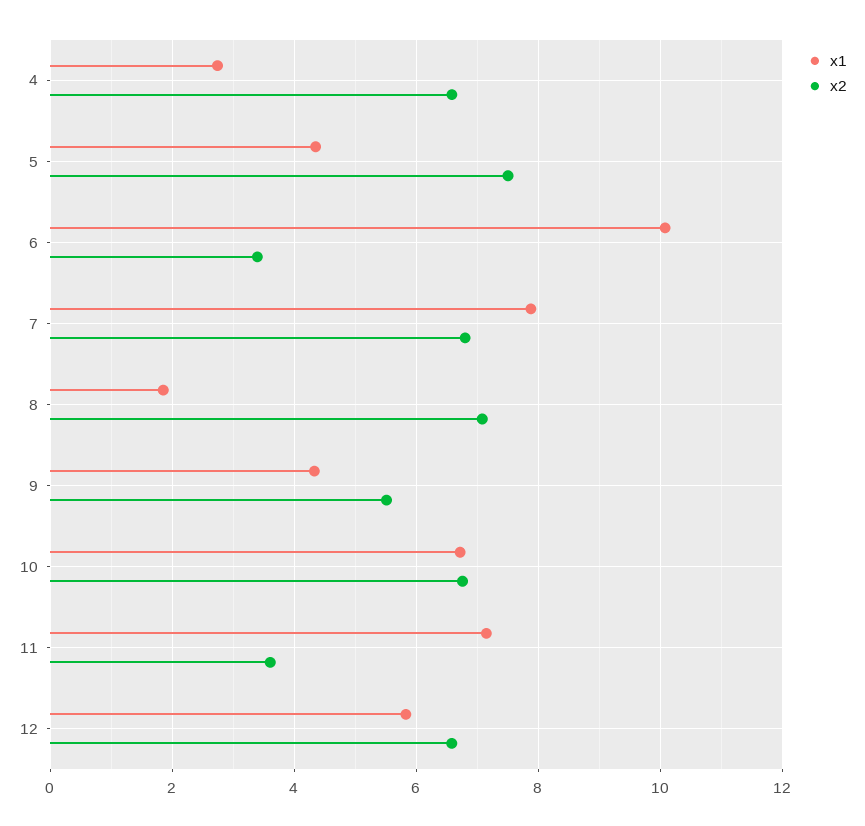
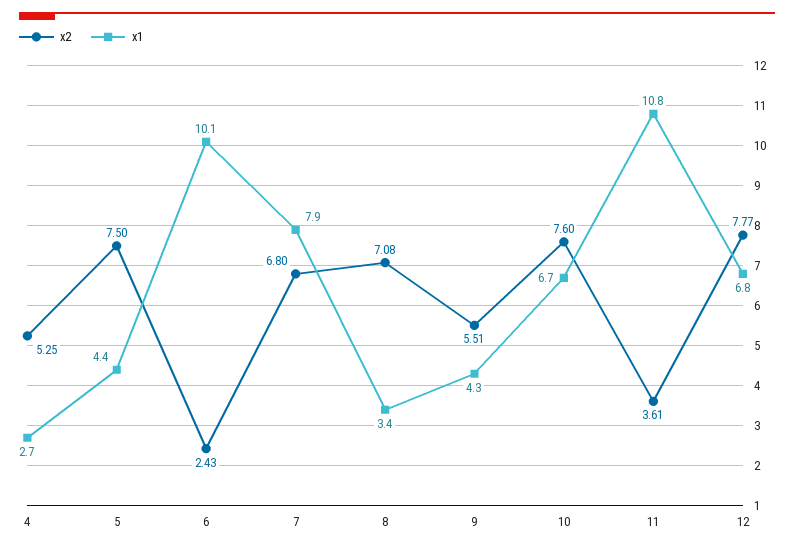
x2, 4: 6.6 -> 5.25
x2, 6: 3.4 -> 2.43
x1, 8: 1.8 -> 3.4
x2, 10: 6.8 -> 7.6
x1, 11: 7.2 -> 10.8
x1, 12: 5.8 -> 6.8
x2, 12: 6.6 -> 7.77

